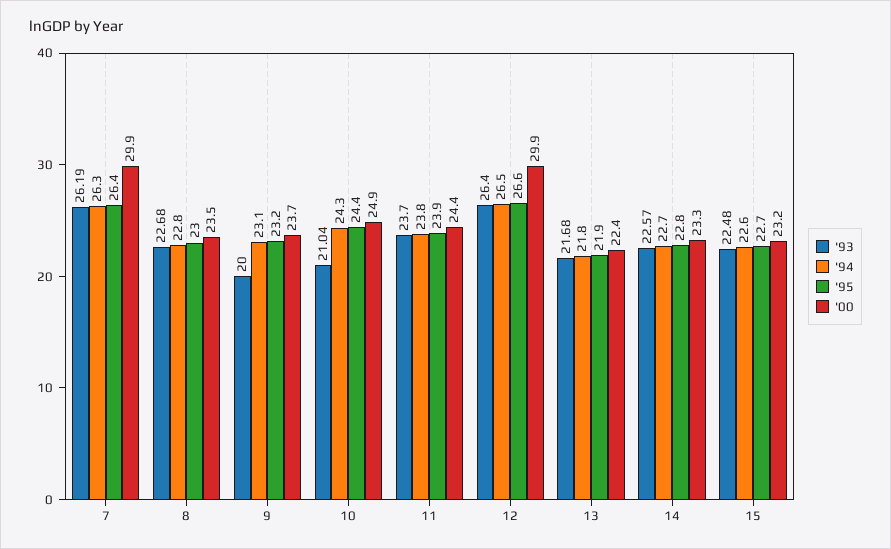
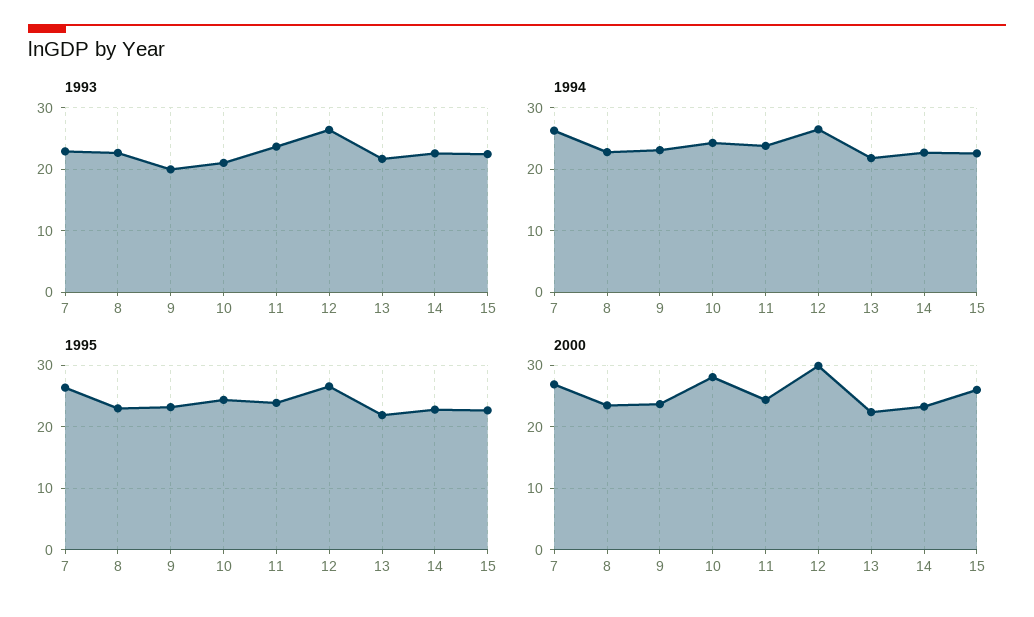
'93, 7: 26.19 -> 23
'00, 7: 29.9 -> 27
'00, 10: 24.9 -> 28
'00, 15: 23.2 -> 26

